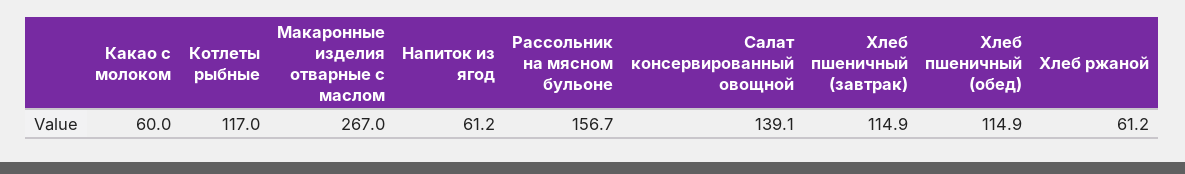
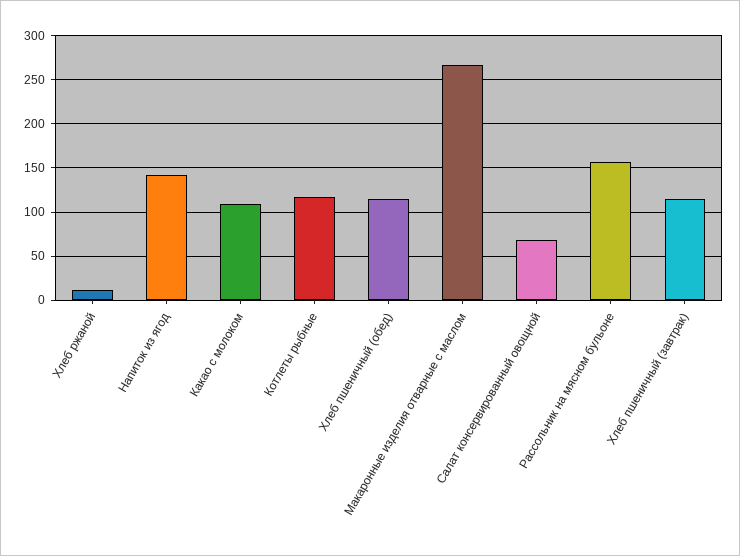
Какао с молоком: 60 -> 110
Напиток из ягод: 61.2 -> 140
Салат консервированный овощной: 139.1 -> 70
Хлеб ржаной: 61.2 -> 10

